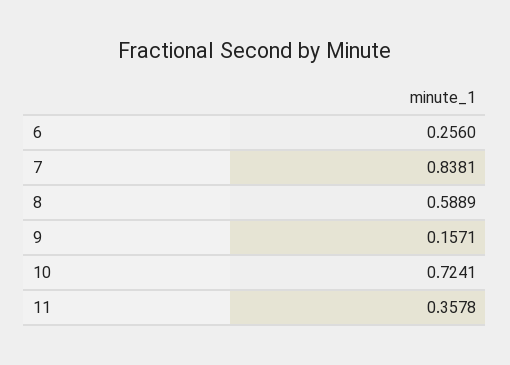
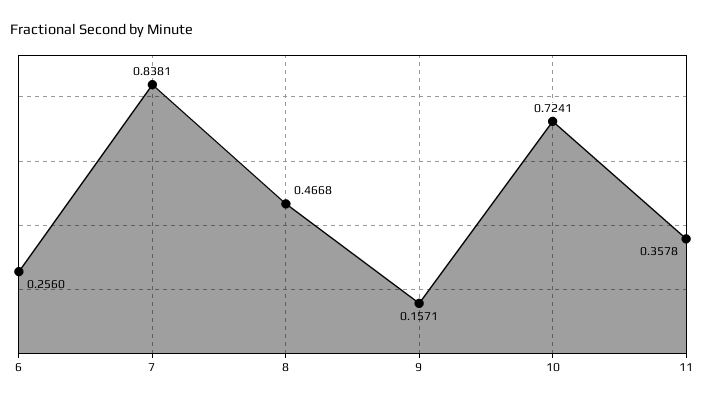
8: 0.5889 -> 0.4668

